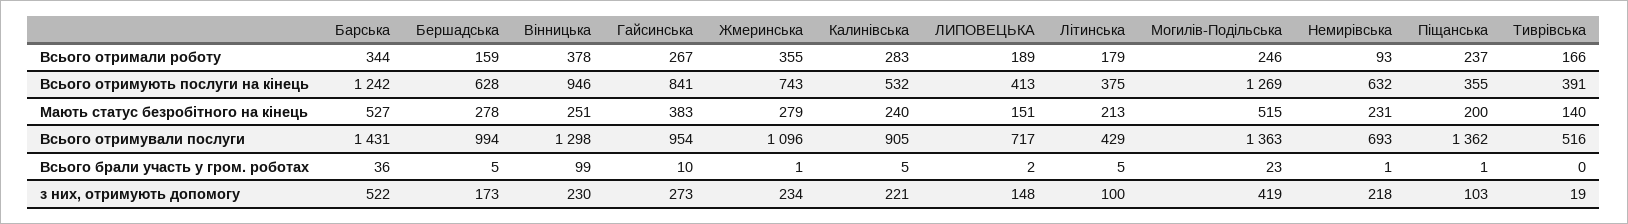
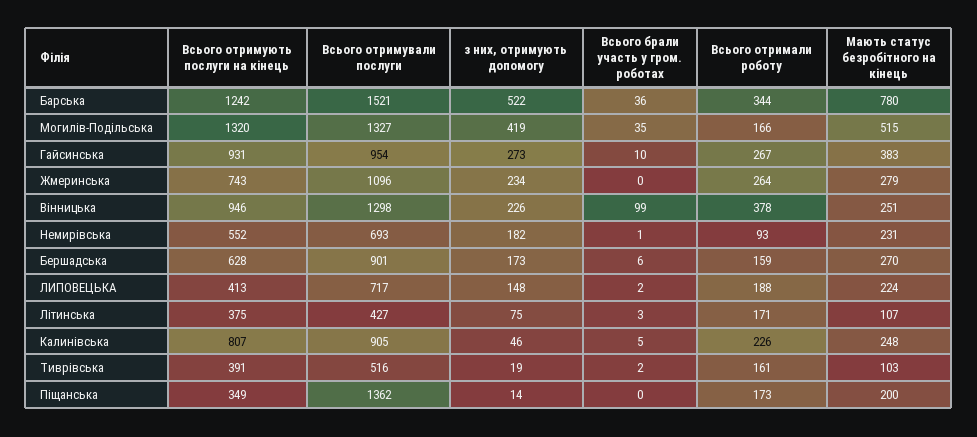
Жмеринська, Всього отримали роботу: 355 -> 264
Калинівська, Всього отримали роботу: 283 -> 226
ЛИПОВЕЦЬКА, Всього отримали роботу: 189 -> 188
Літинська, Всього отримали роботу: 179 -> 171
Могилів-Подільська, Всього отримали роботу: 246 -> 166
Піщанська, Всього отримали роботу: 237 -> 173
Тиврівська, Всього отримали роботу: 166 -> 161
Гайсинська, Всього отримують послуги на кінець: 841 -> 931
Калинівська, Всього отримують послуги на кінець: 532 -> 807
Могилів-Подільська, Всього отримують послуги на кінець: 1269 -> 1320
Немирівська, Всього отримують послуги на кінець: 632 -> 552
Піщанська, Всього отримують послуги на кінець: 355 -> 349
Барська, Мають статус безробітного на кінець: 527 -> 780
Бершадська, Мають статус безробітного на кінець: 278 -> 270
Калинівська, Мають статус безробітного на кінець: 240 -> 248
ЛИПОВЕЦЬКА, Мають статус безробітного на кінець: 151 -> 224
Літинська, Мають статус безробітного на кінець: 213 -> 107
Тиврівська, Мають статус безробітного на кінець: 140 -> 103
Барська, Всього отримували послуги: 1431 -> 1521
Бершадська, Всього отримували послуги: 994 -> 901
Літинська, Всього отримували послуги: 429 -> 427
Могилів-Подільська, Всього отримували послуги: 1363 -> 1327
Бершадська, Всього брали участь у гром. роботах: 5 -> 6
Жмеринська, Всього брали участь у гром. роботах: 1 -> 0
Літинська, Всього брали участь у гром. роботах: 5 -> 3
Могилів-Подільська, Всього брали участь у гром. роботах: 23 -> 35
Піщанська, Всього брали участь у гром. роботах: 1 -> 0
Тиврівська, Всього брали участь у гром. роботах: 0 -> 2
Вінницька, з них, отримують допомогу: 230 -> 226
Калинівська, з них, отримують допомогу: 221 -> 46
Літинська, з них, отримують допомогу: 100 -> 75
Немирівська, з них, отримують допомогу: 218 -> 182
Піщанська, з них, отримують допомогу: 103 -> 14

